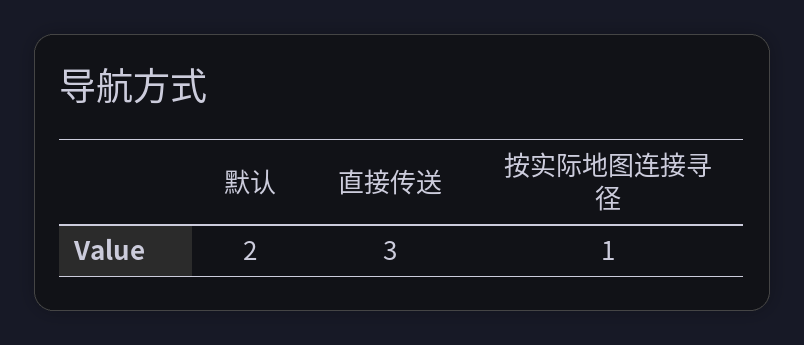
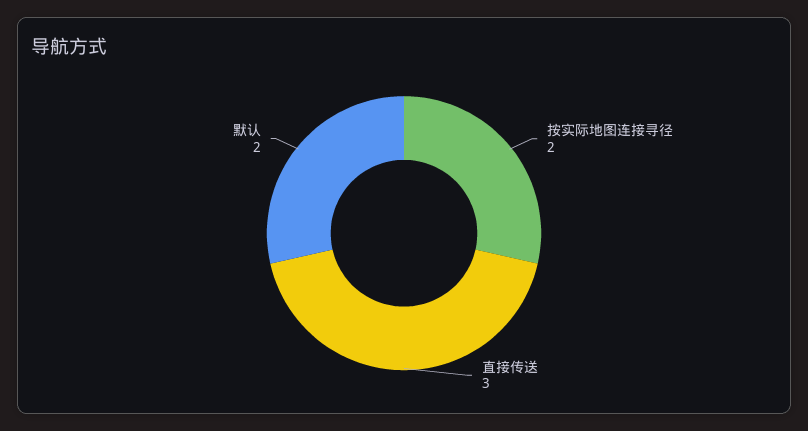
按实际地图连接寻径: 1 -> 2

